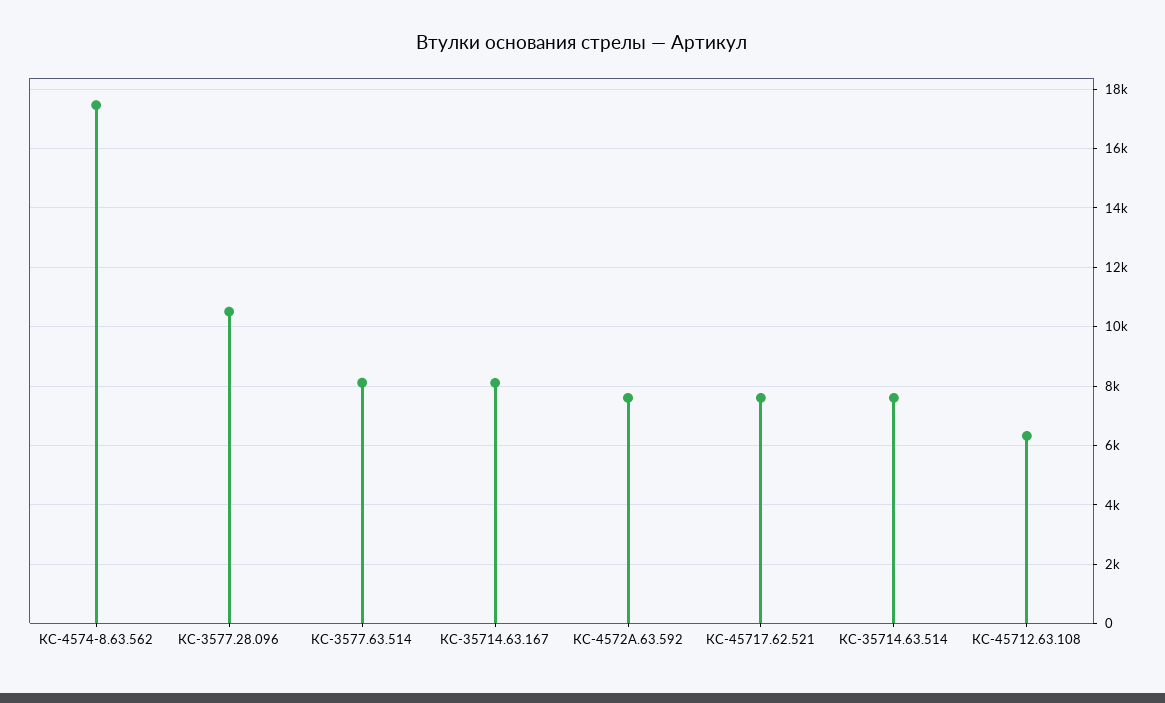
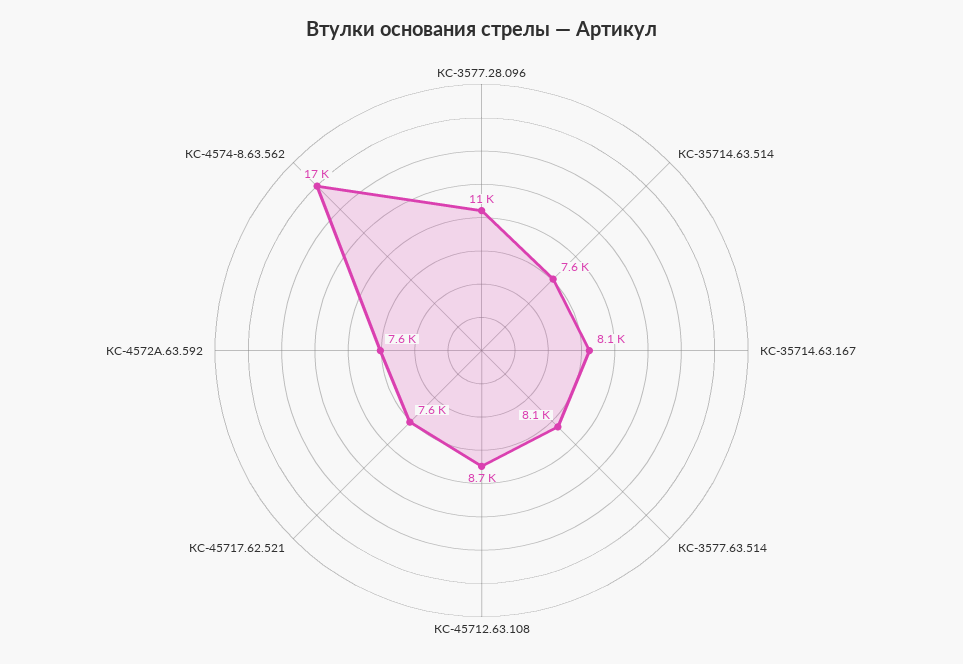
КС-45712.63.108: 6250 -> 8700

